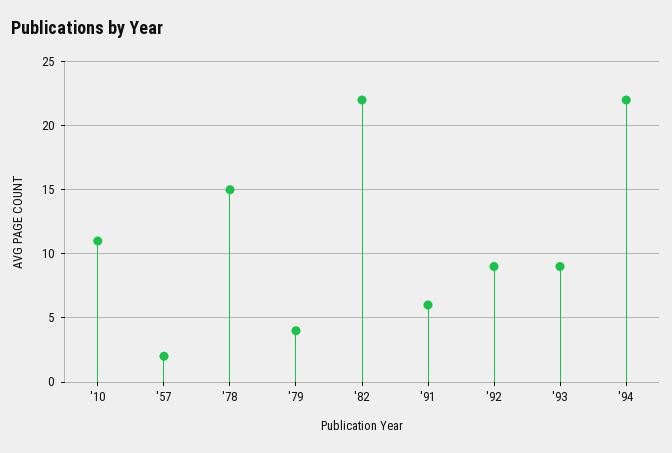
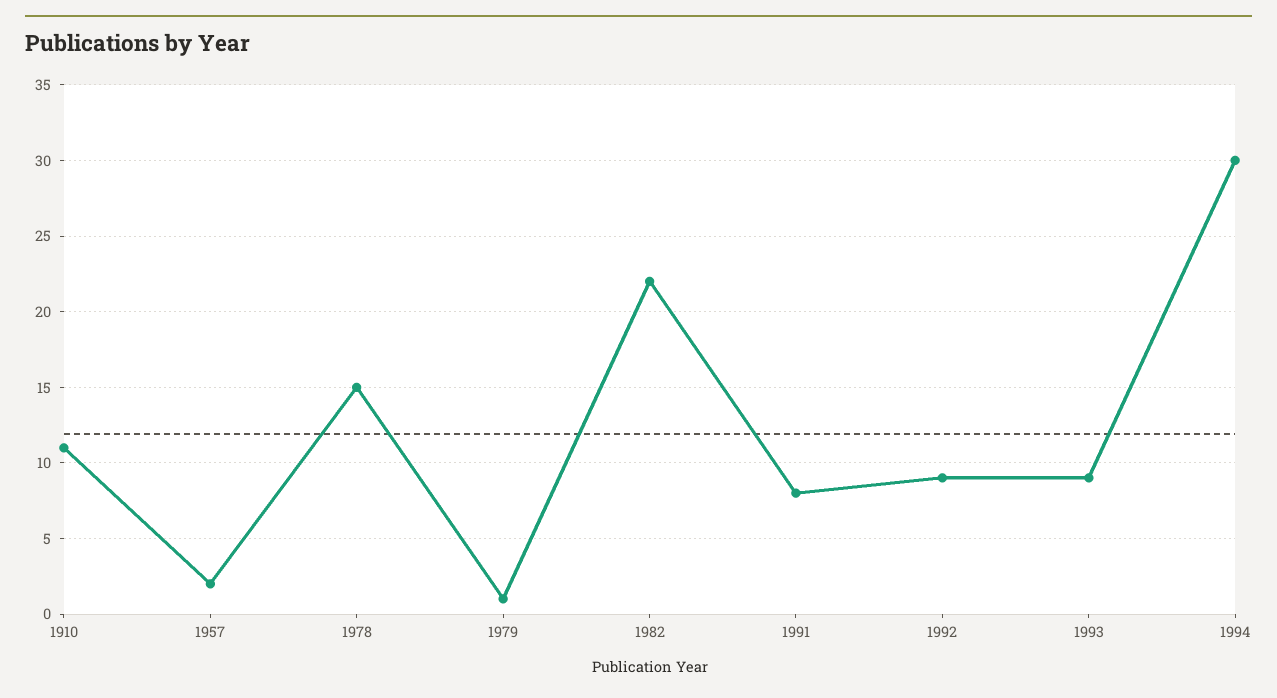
'79: 4 -> 1
'91: 6 -> 8
'94: 22 -> 30

